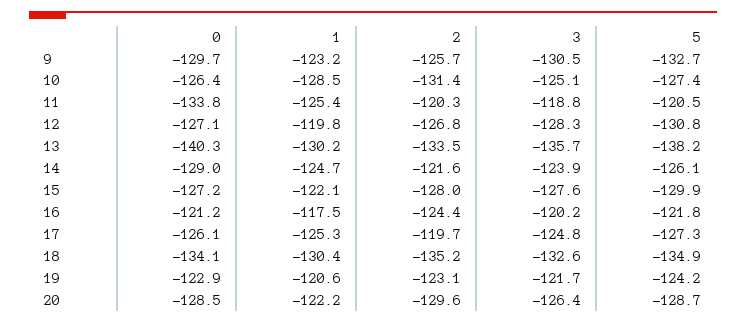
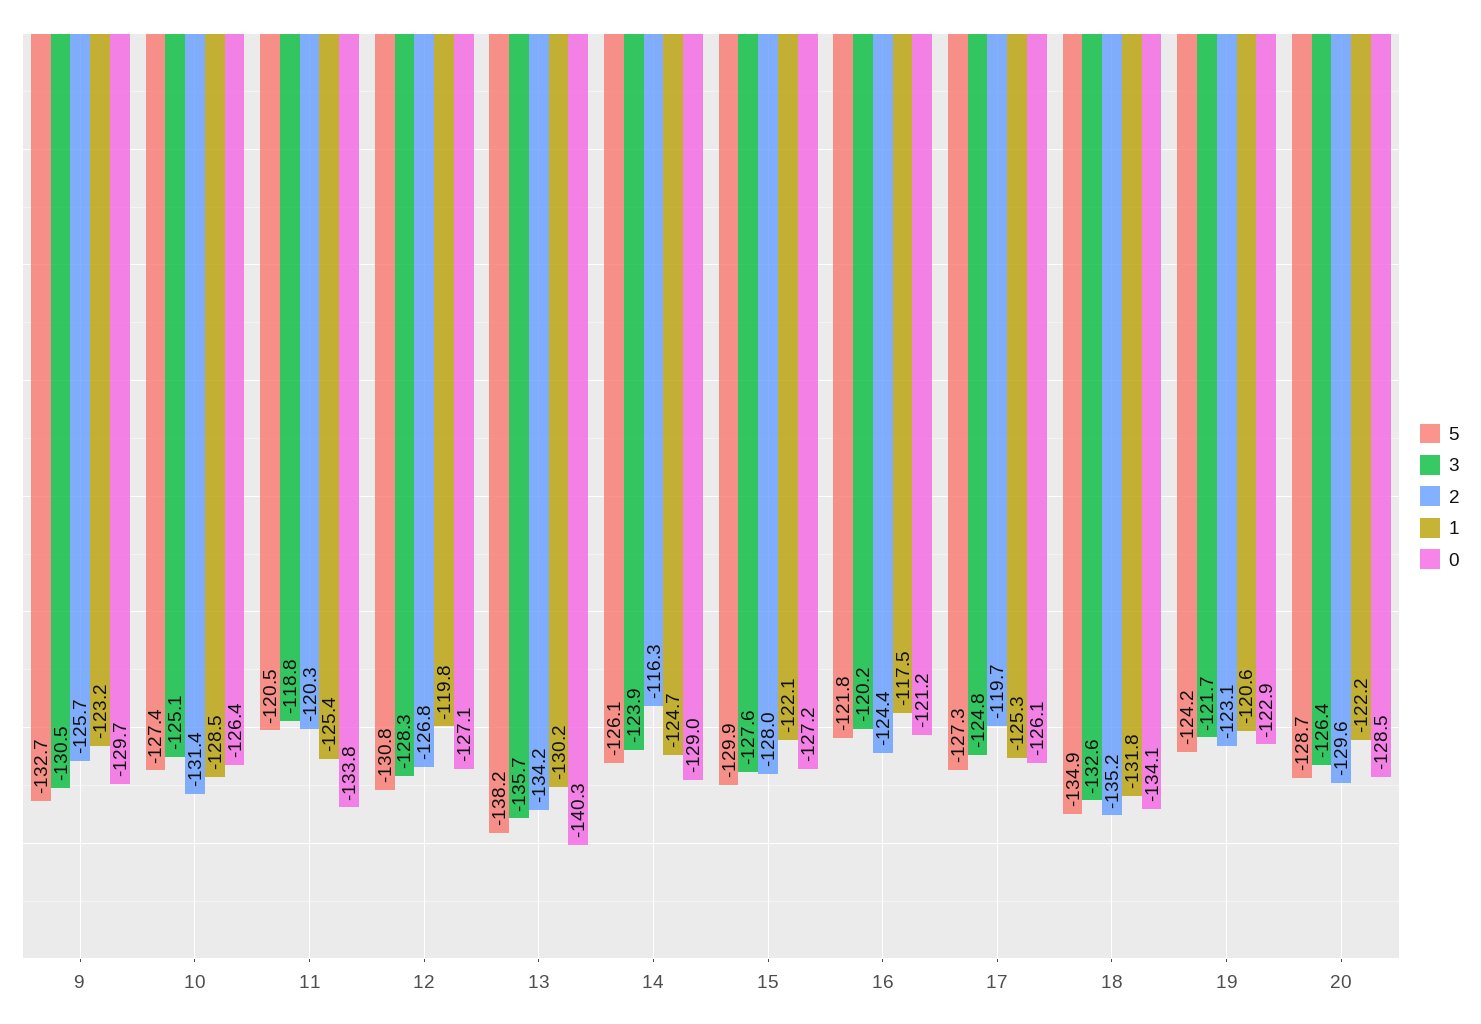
2, 13: -133.5 -> -134.2
2, 14: -121.6 -> -116.3
1, 18: -130.4 -> -131.8

